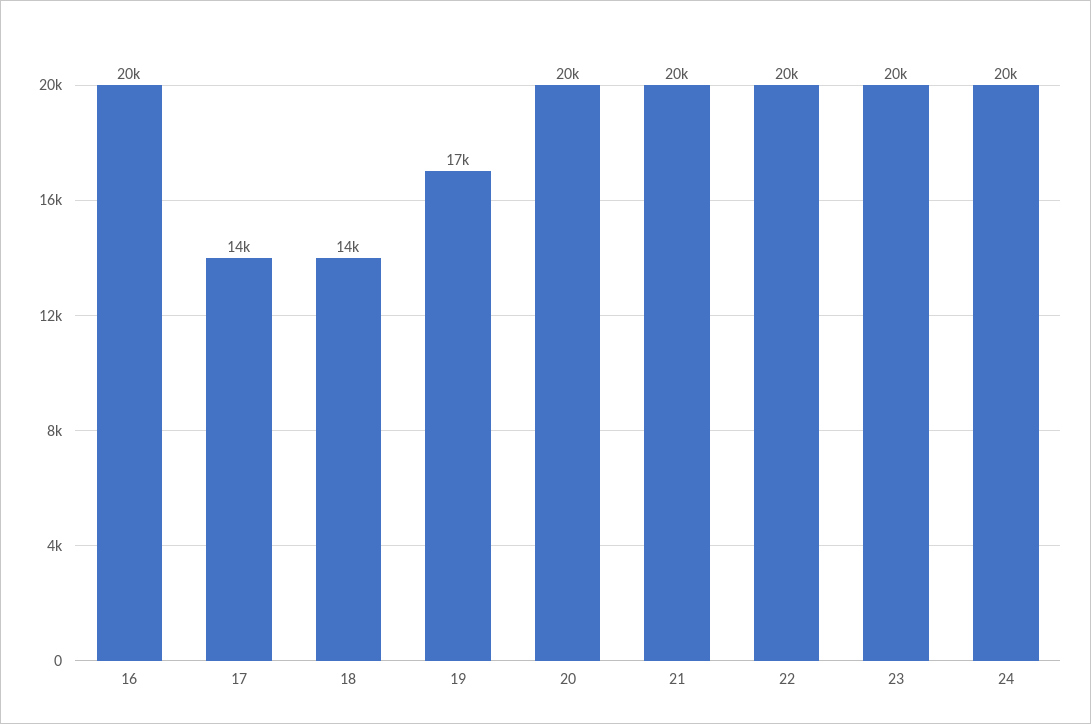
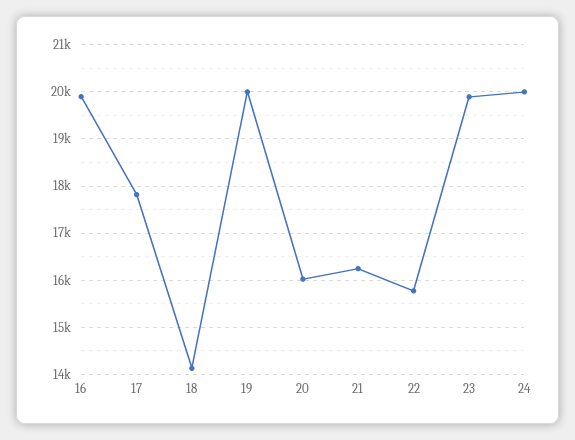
17: 14000 -> 17800
19: 17000 -> 20000
20: 20000 -> 16000
21: 20000 -> 16200
22: 20000 -> 15800

